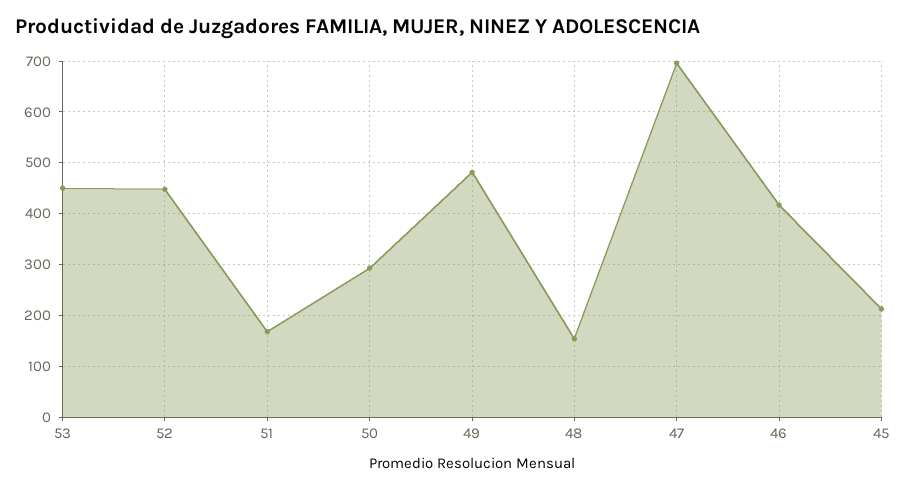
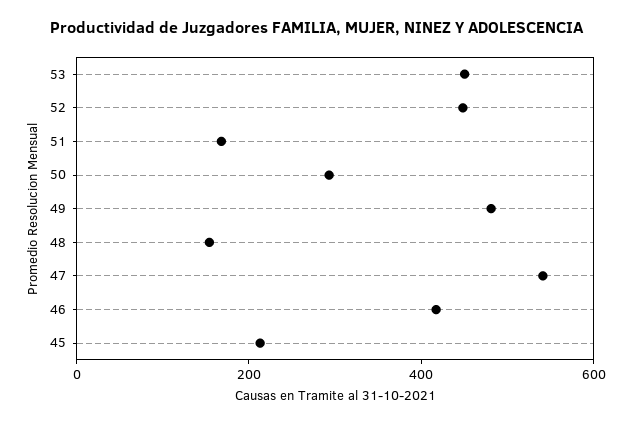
47: 700 -> 550

